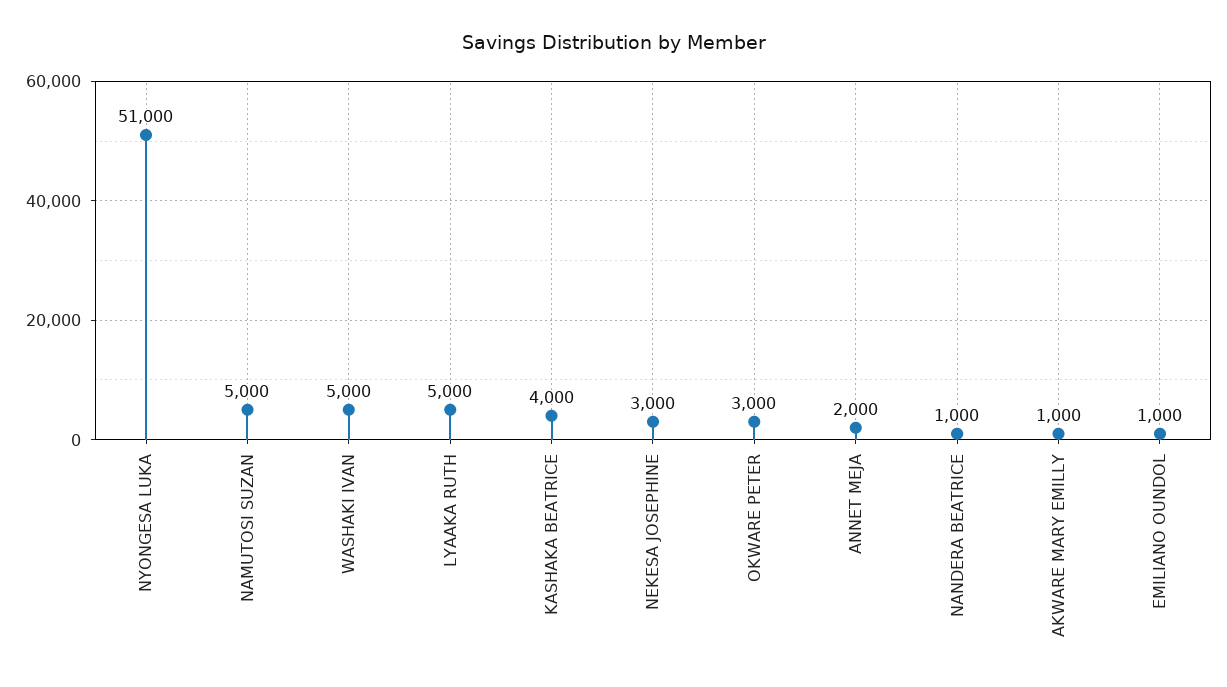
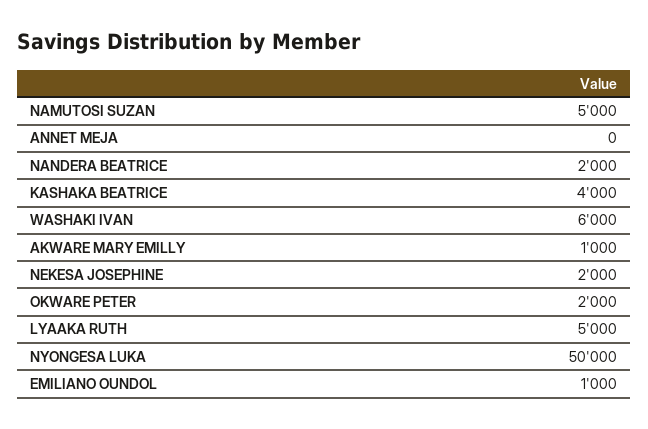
NYONGESA LUKA: 51000 -> 50000
WASHAKI IVAN: 5000 -> 6000
NEKESA JOSEPHINE: 3000 -> 2000
OKWARE PETER: 3000 -> 2000
ANNET MEJA: 2000 -> 0
NANDERA BEATRICE: 1000 -> 2000

